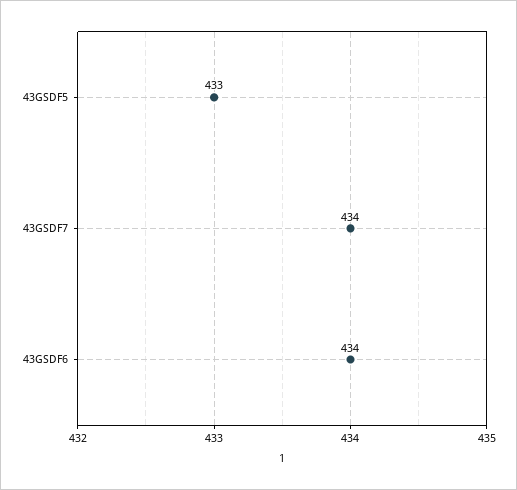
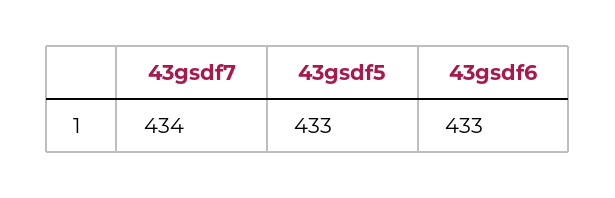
43GSDF6: 434 -> 433

